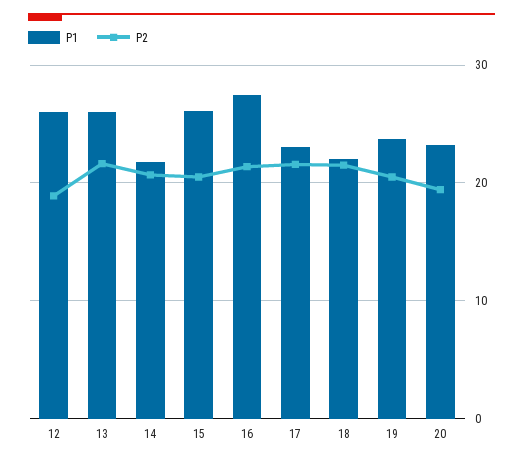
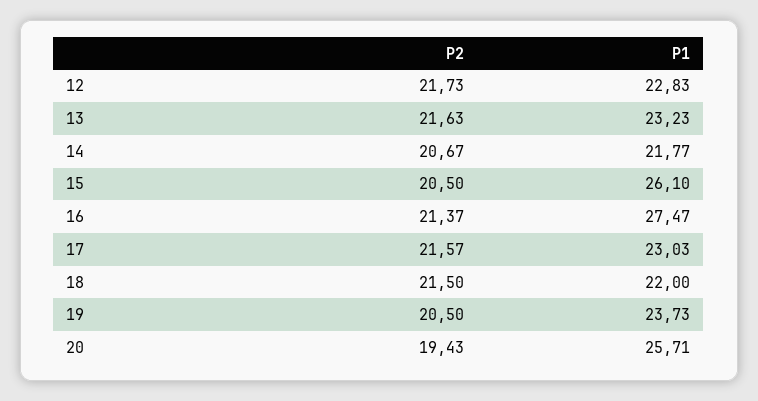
P1, 12: 26 -> 22.83
P2, 12: 19 -> 21.73
P1, 13: 26 -> 23.23
P1, 20: 23 -> 25.71

